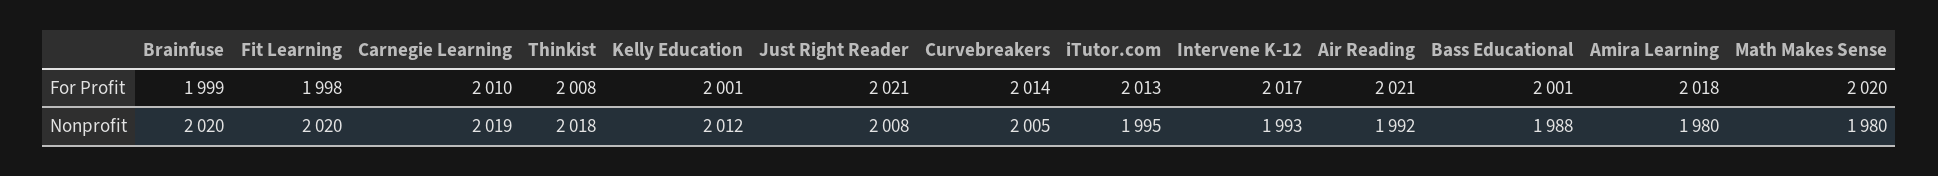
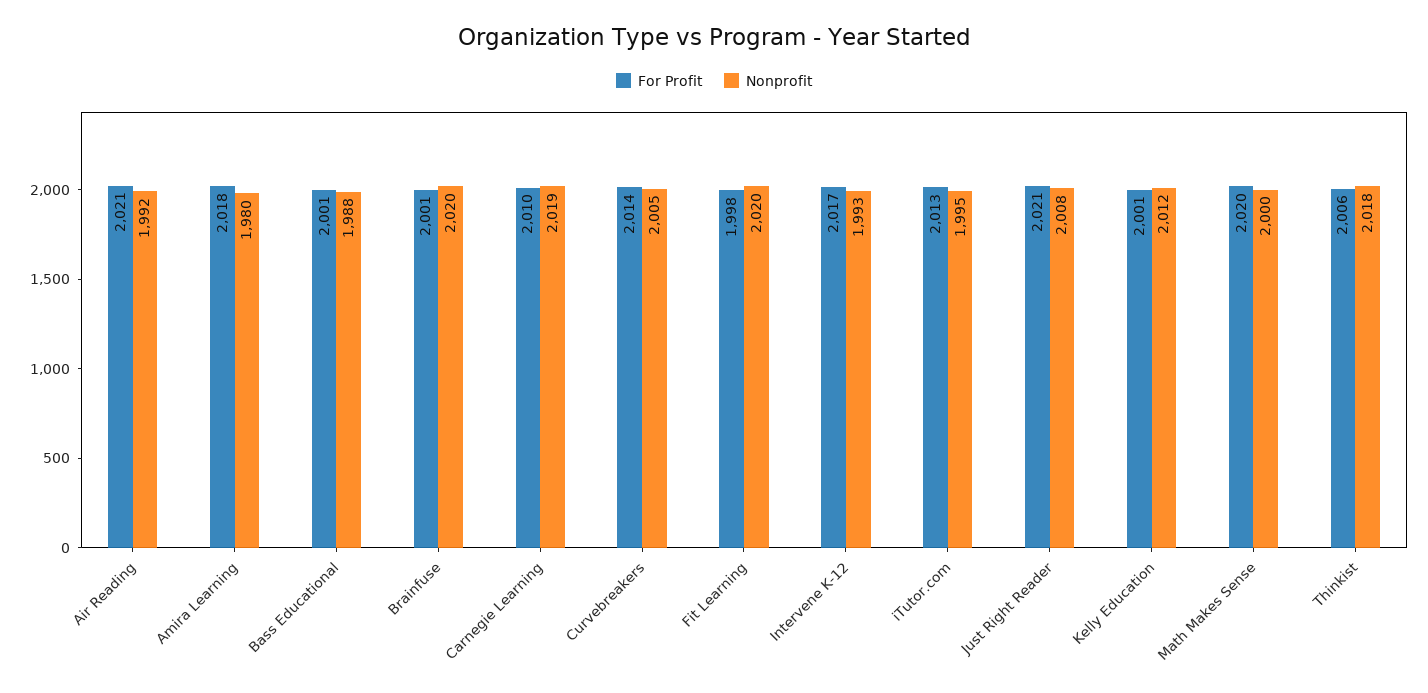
For Profit, Brainfuse: 1999 -> 2001
For Profit, Thinkist: 2008 -> 2006
Nonprofit, Math Makes Sense: 1980 -> 2000

